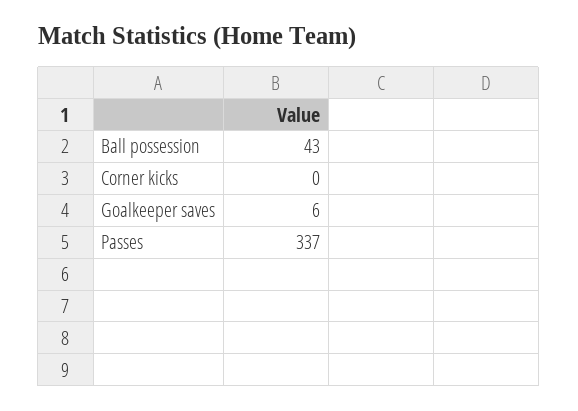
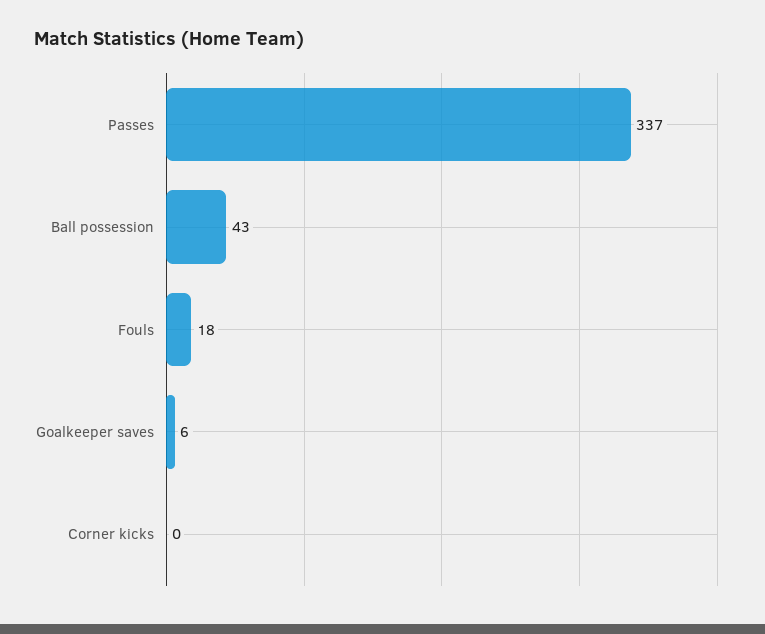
Fouls: none -> 18

